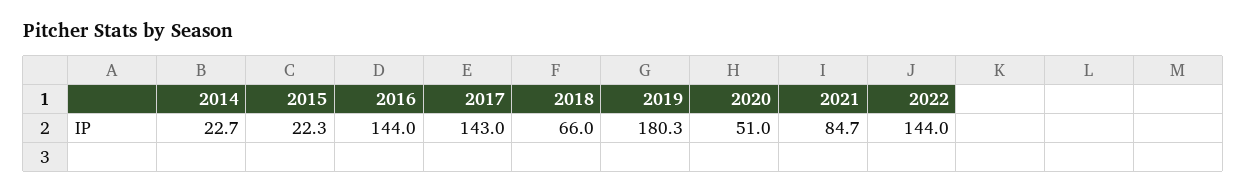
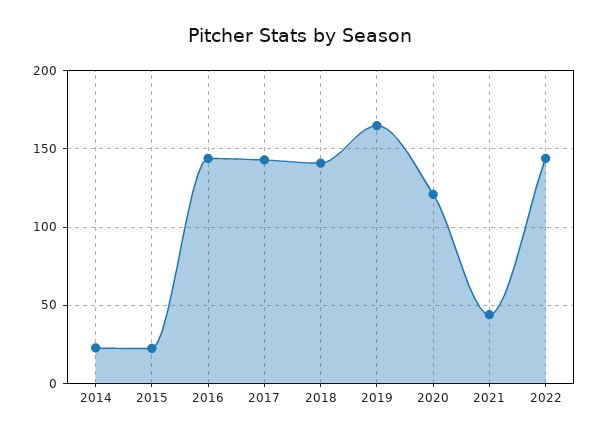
2018: 66 -> 140
2019: 180.3 -> 165
2020: 51 -> 120
2021: 84.7 -> 45

